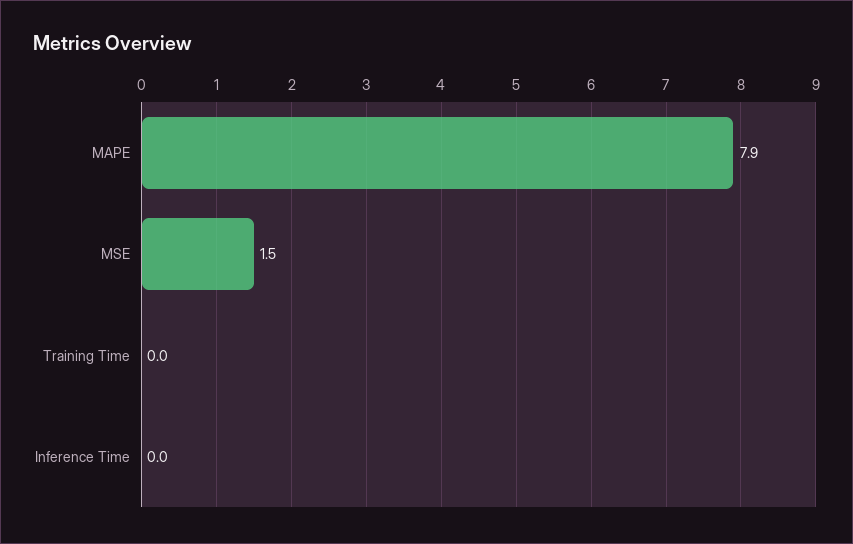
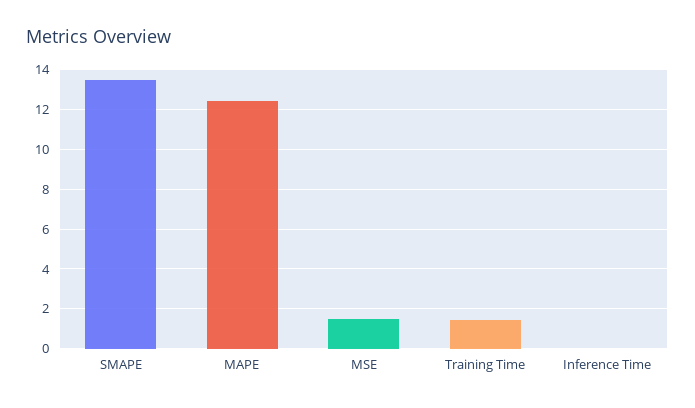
MAPE: 7.9 -> 12.5
Training Time: 0 -> 1.5
SMAPE: none -> 13.5

